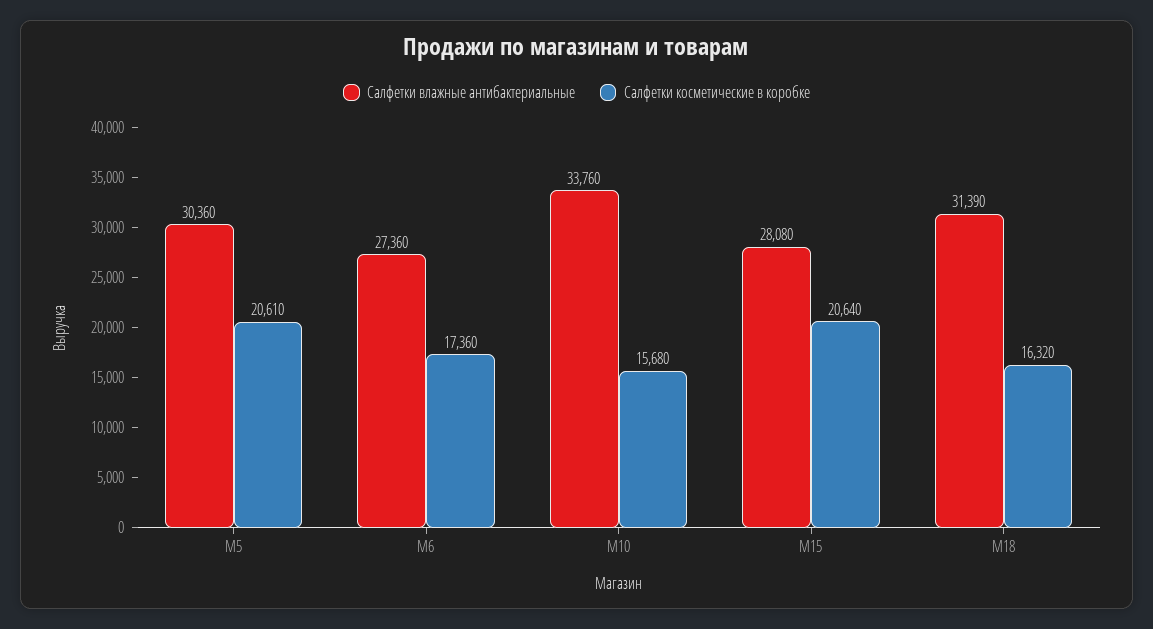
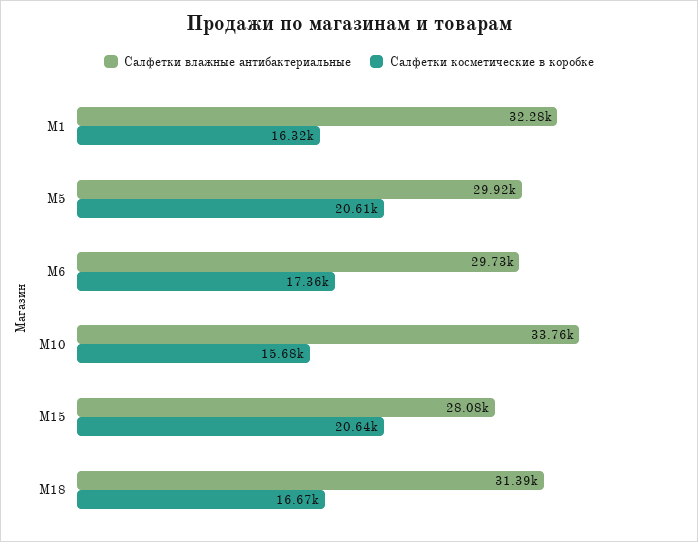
Салфетки влажные антибактериальные, M5: 30360 -> 29920
Салфетки влажные антибактериальные, M6: 27360 -> 29730
Салфетки косметические в коробке, M18: 16320 -> 16670
Салфетки влажные антибактериальные, M1: none -> 32280
Салфетки косметические в коробке, M1: none -> 16320

